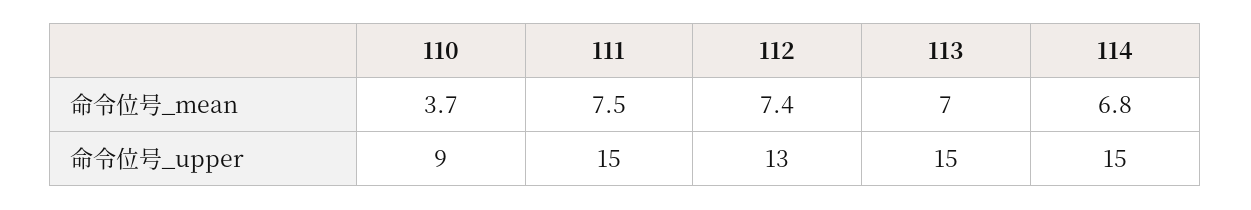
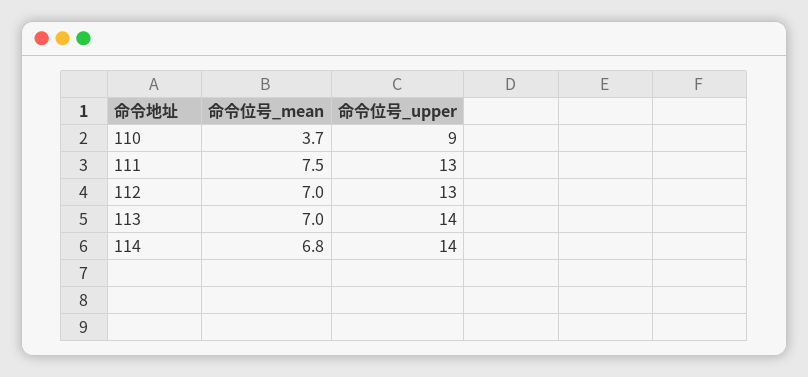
112, 命令位号_mean: 7.4 -> 7
111, 命令位号_upper: 15 -> 13
113, 命令位号_upper: 15 -> 14
114, 命令位号_upper: 15 -> 14

